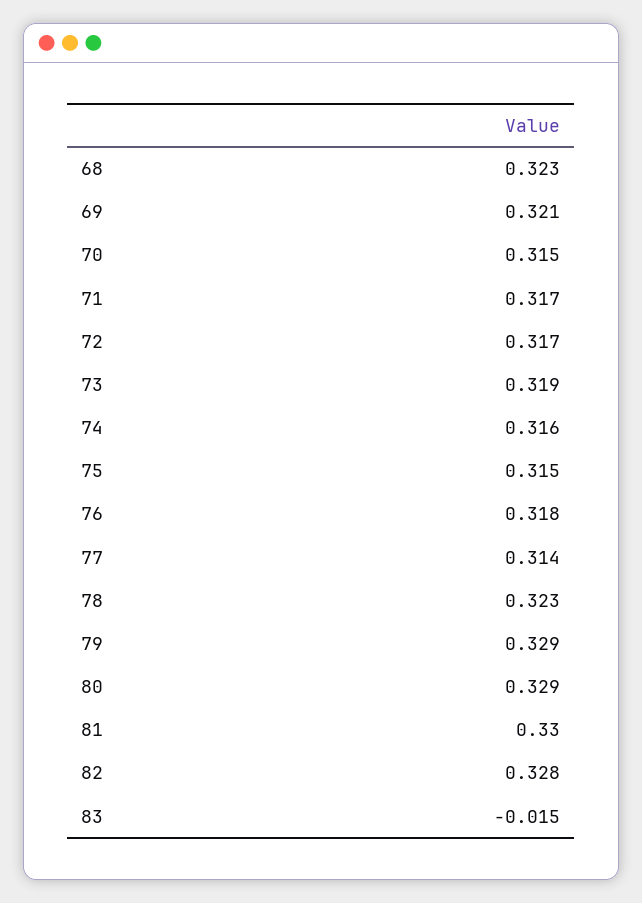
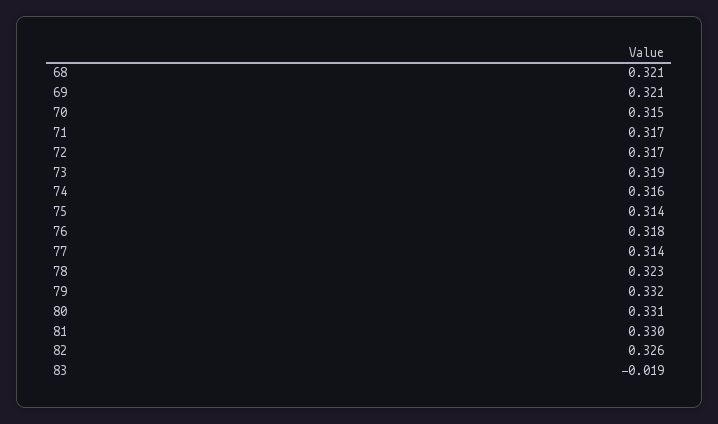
68: 0.323 -> 0.321
75: 0.315 -> 0.314
79: 0.329 -> 0.332
80: 0.329 -> 0.331
82: 0.328 -> 0.326
83: -0.015 -> -0.019

